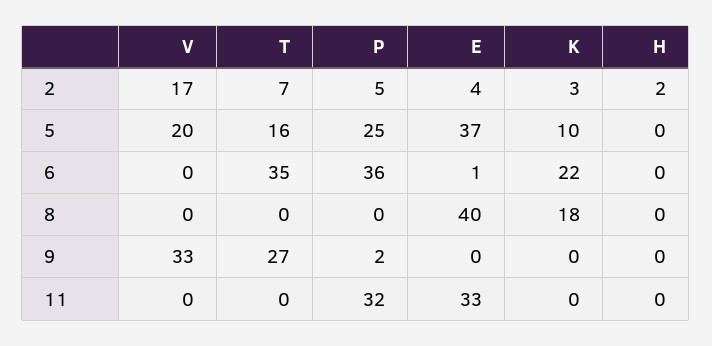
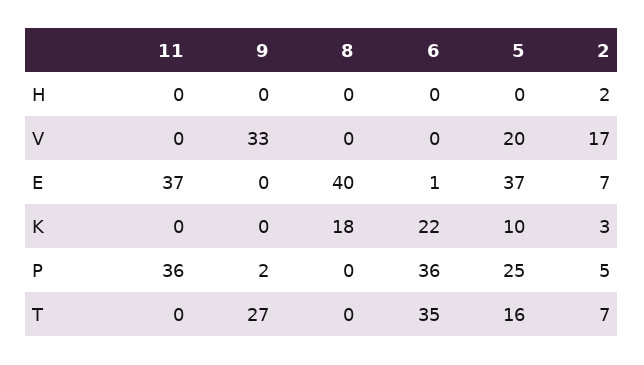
E, 2: 4 -> 7
P, 11: 32 -> 36
E, 11: 33 -> 37

